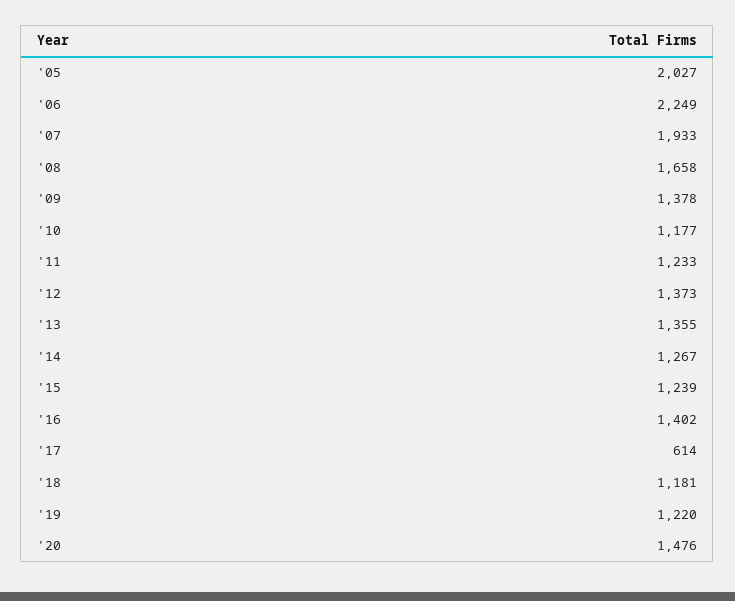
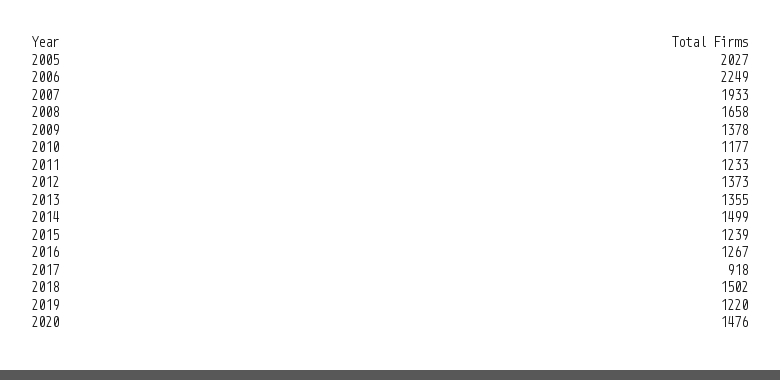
'14: 1267 -> 1499
'16: 1402 -> 1267
'17: 614 -> 918
'18: 1181 -> 1502

